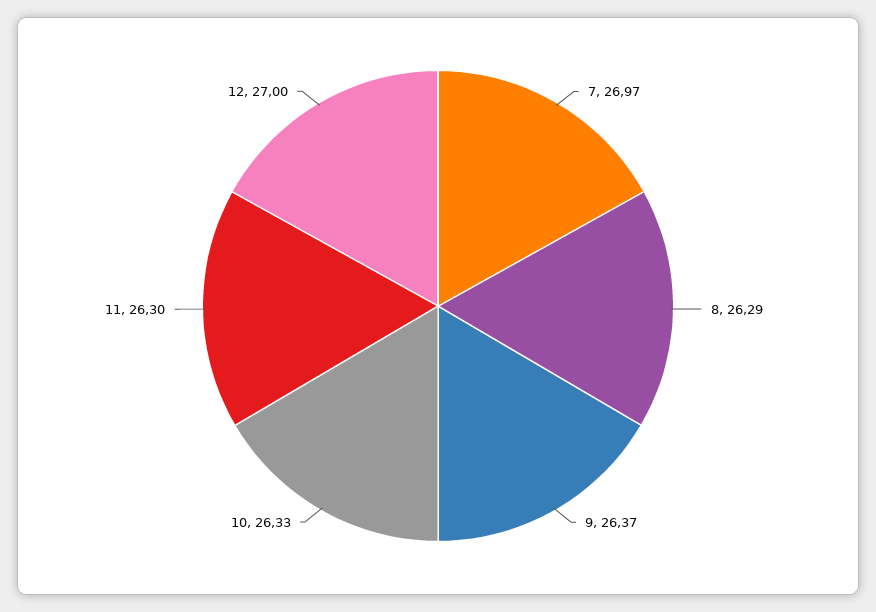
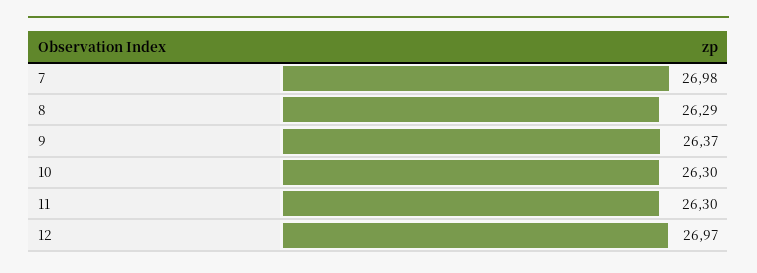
7: 26.97 -> 26.98
10: 26.33 -> 26.3
12: 27 -> 26.97

